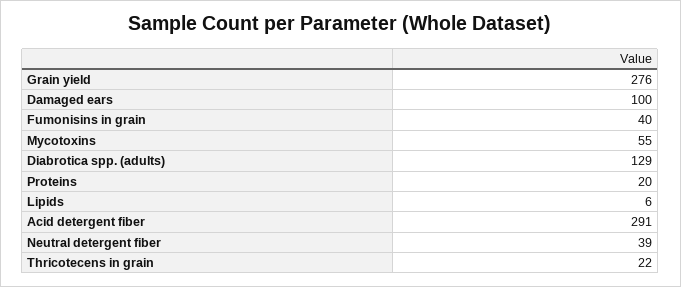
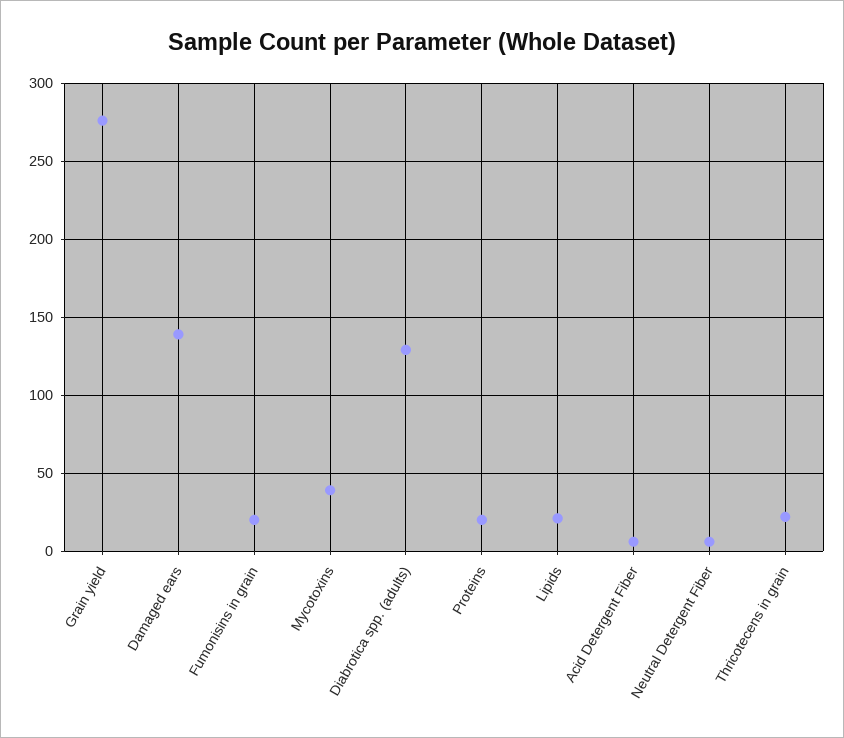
Damaged ears: 100 -> 140
Fumonisins in grain: 40 -> 20
Mycotoxins: 55 -> 40
Lipids: 6 -> 20
Acid detergent fiber: 291 -> 5
Neutral detergent fiber: 39 -> 5

